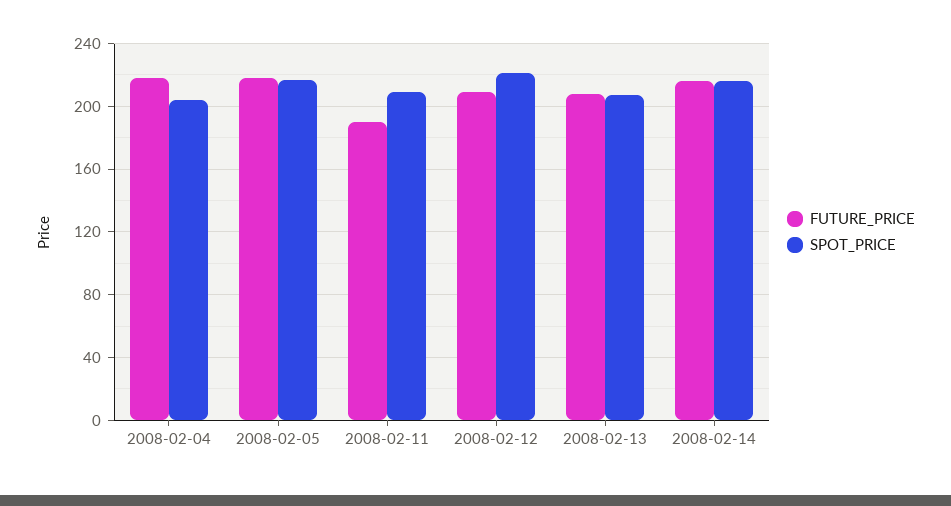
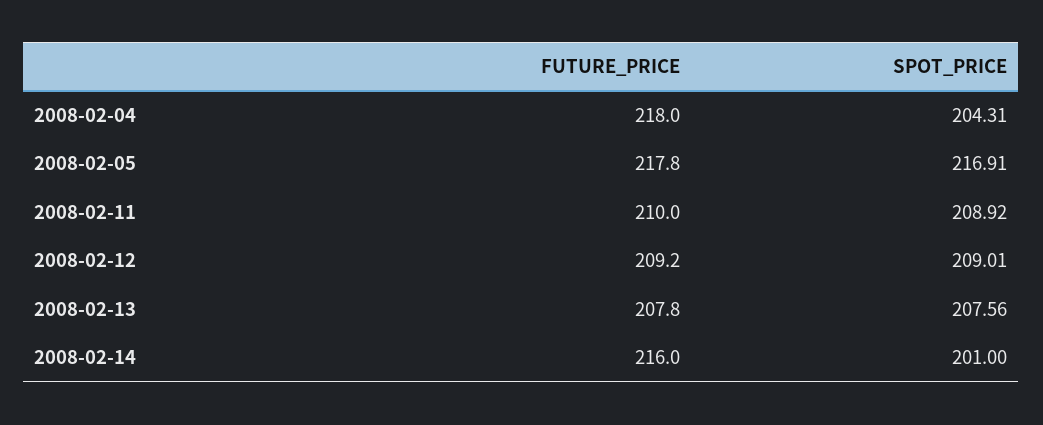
FUTURE_PRICE, 2008-02-11: 190 -> 210
SPOT_PRICE, 2008-02-12: 220 -> 209.01
SPOT_PRICE, 2008-02-14: 215 -> 201

